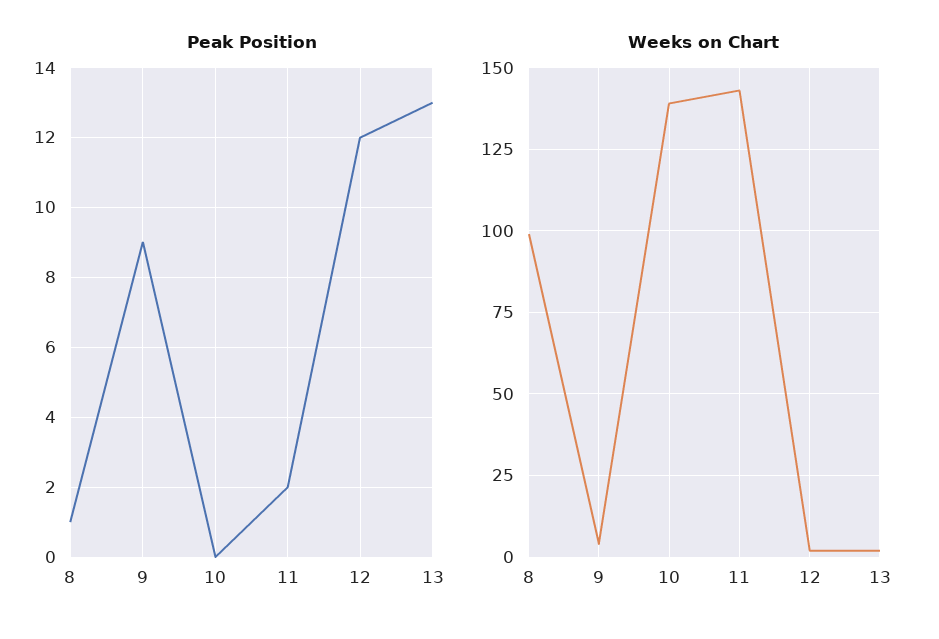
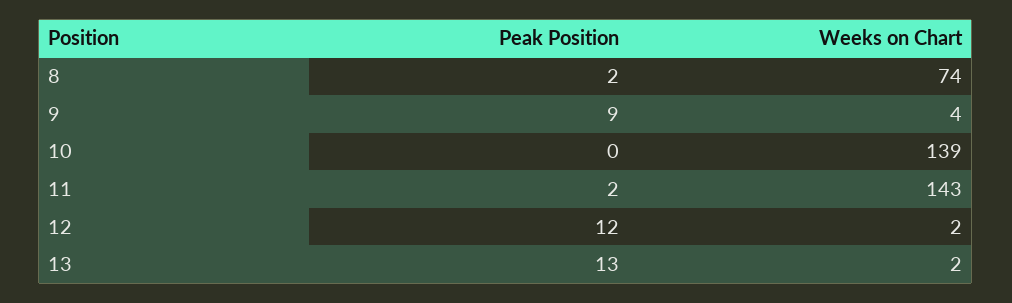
Peak Position, 8: 1 -> 2
Weeks on Chart, 8: 100 -> 74

